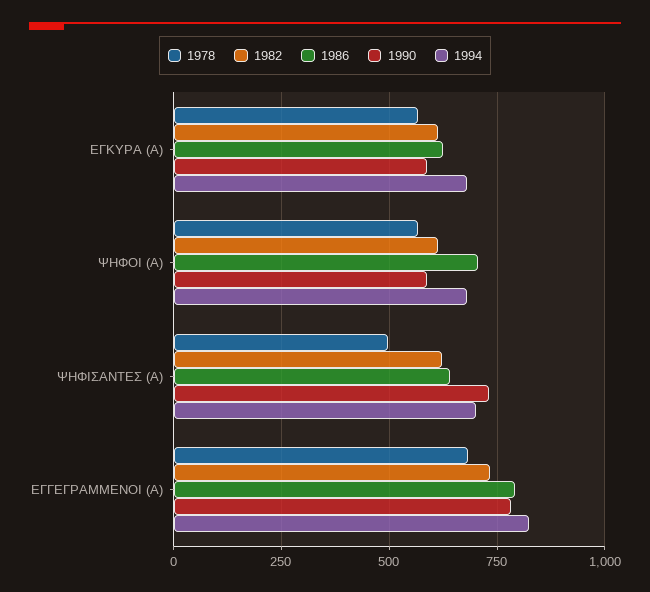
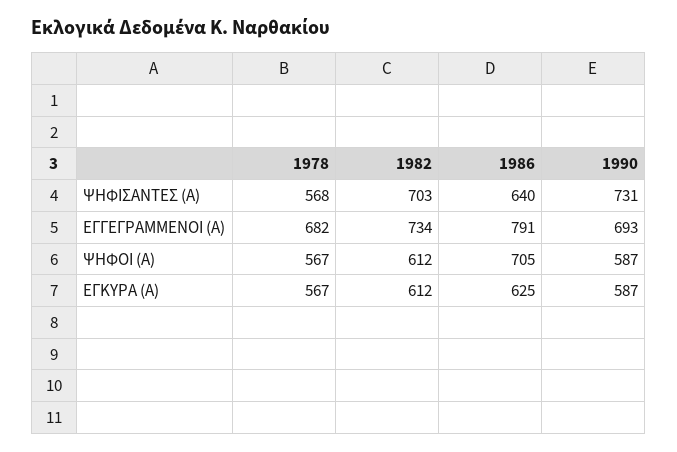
1994, ΕΓΚΥΡΑ (Α): 675 -> none
1994, ΨΗΦΟΙ (Α): 675 -> none
1978, ΨΗΦΙΣΑΝΤΕΣ (Α): 500 -> 568
1982, ΨΗΦΙΣΑΝΤΕΣ (Α): 625 -> 703
1994, ΨΗΦΙΣΑΝΤΕΣ (Α): 700 -> none
1990, ΕΓΓΕΓΡΑΜΜΕΝΟΙ (Α): 775 -> 693
1994, ΕΓΓΕΓΡΑΜΜΕΝΟΙ (Α): 825 -> none

